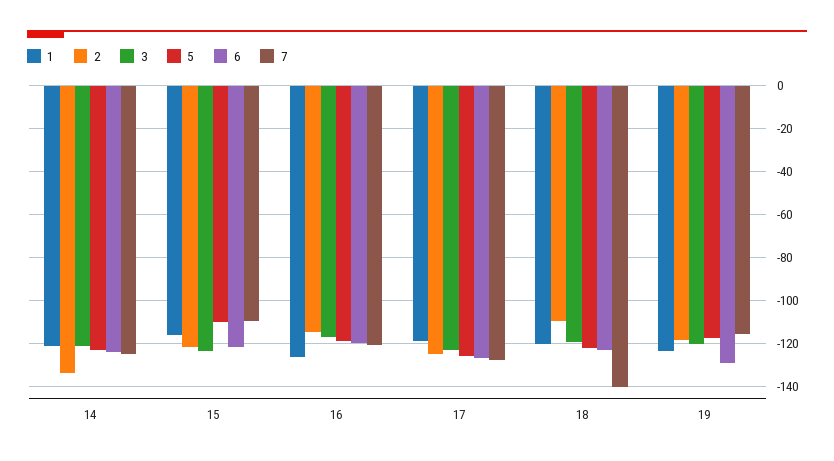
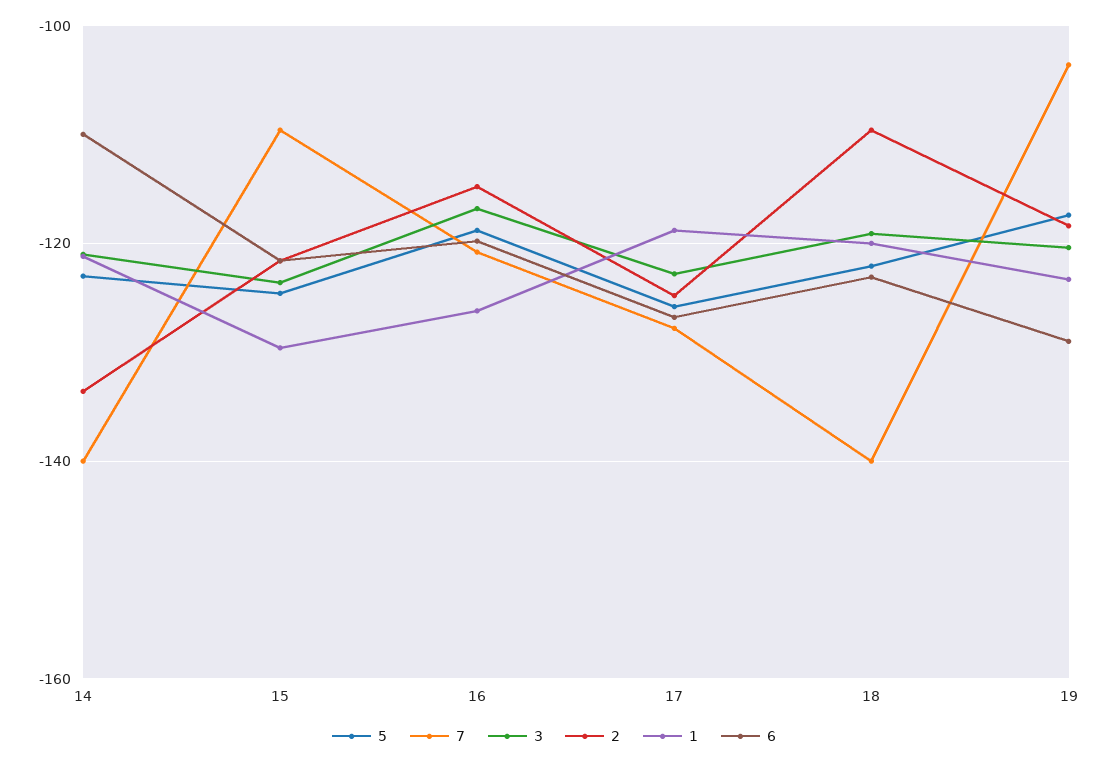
6, 14: -125 -> -110
7, 14: -125 -> -140
1, 15: -115 -> -130
5, 15: -110 -> -124
7, 19: -115 -> -104

